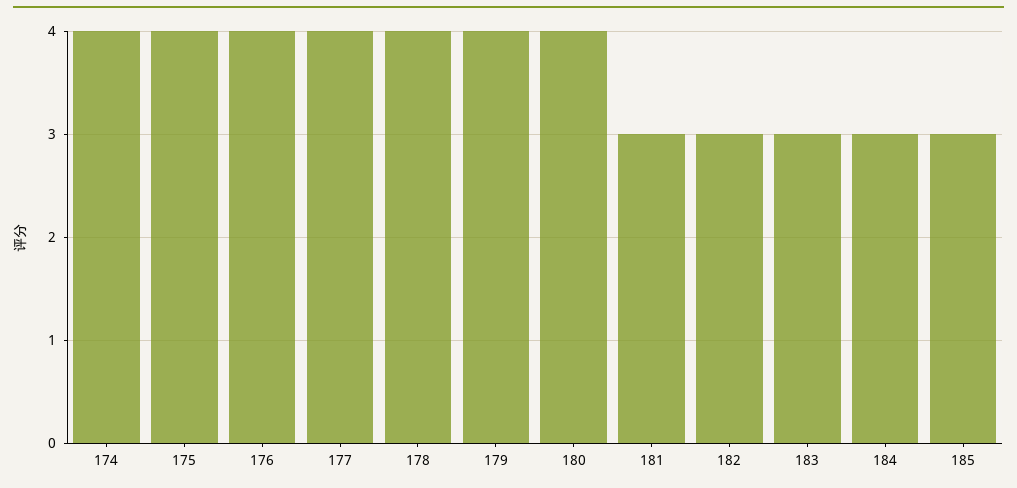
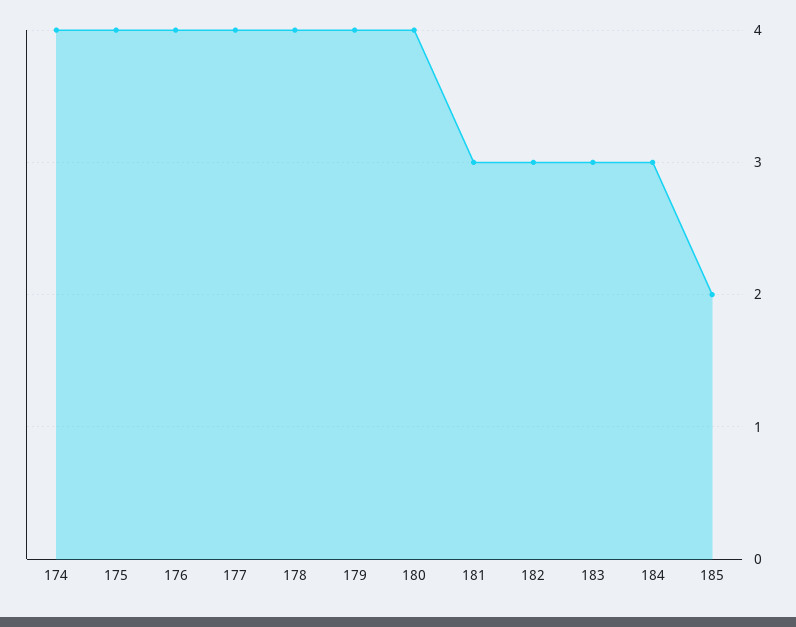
185: 3 -> 2

